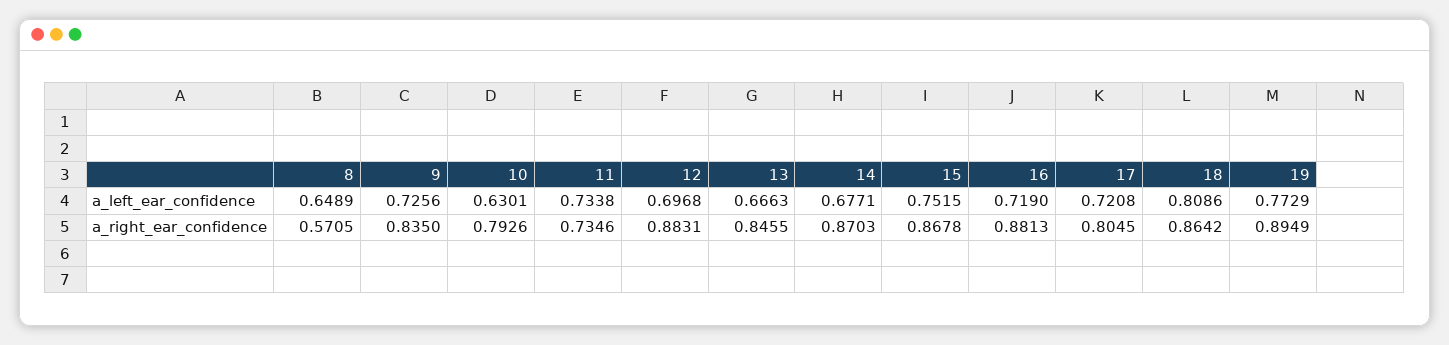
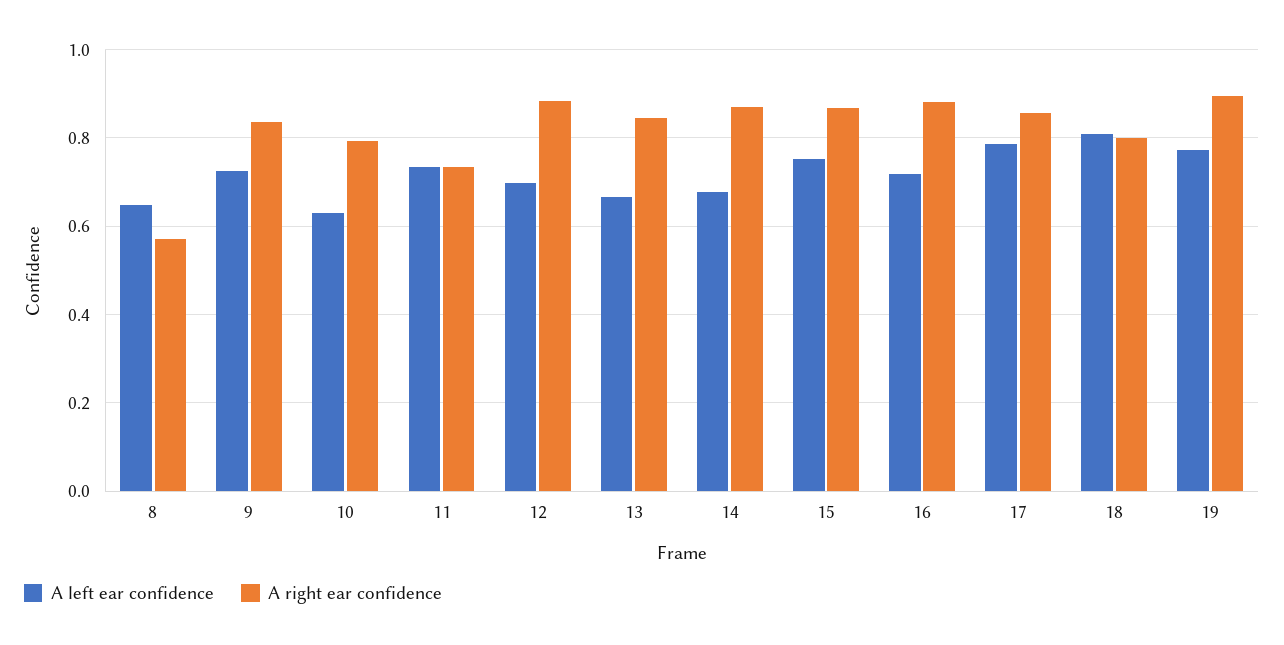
a_left_ear_confidence, 17: 0.7208 -> 0.78
a_right_ear_confidence, 17: 0.8045 -> 0.86
a_right_ear_confidence, 18: 0.8642 -> 0.8

